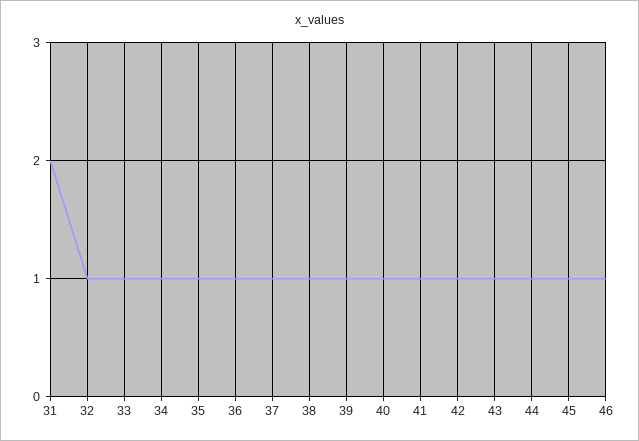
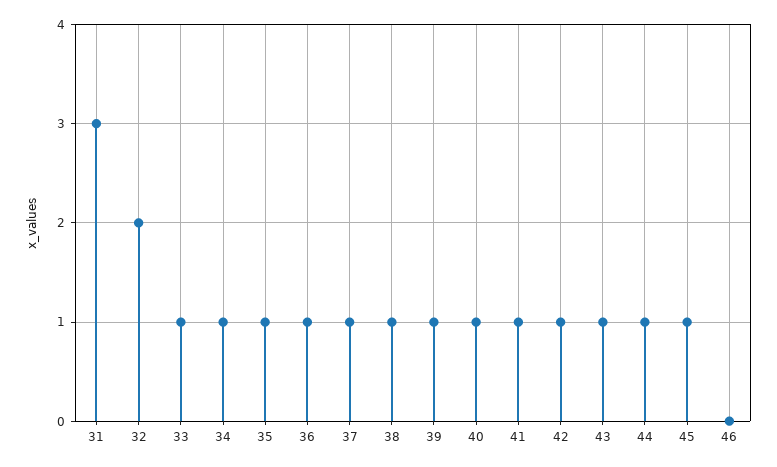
31: 2 -> 3
32: 1 -> 2
46: 1 -> 0

